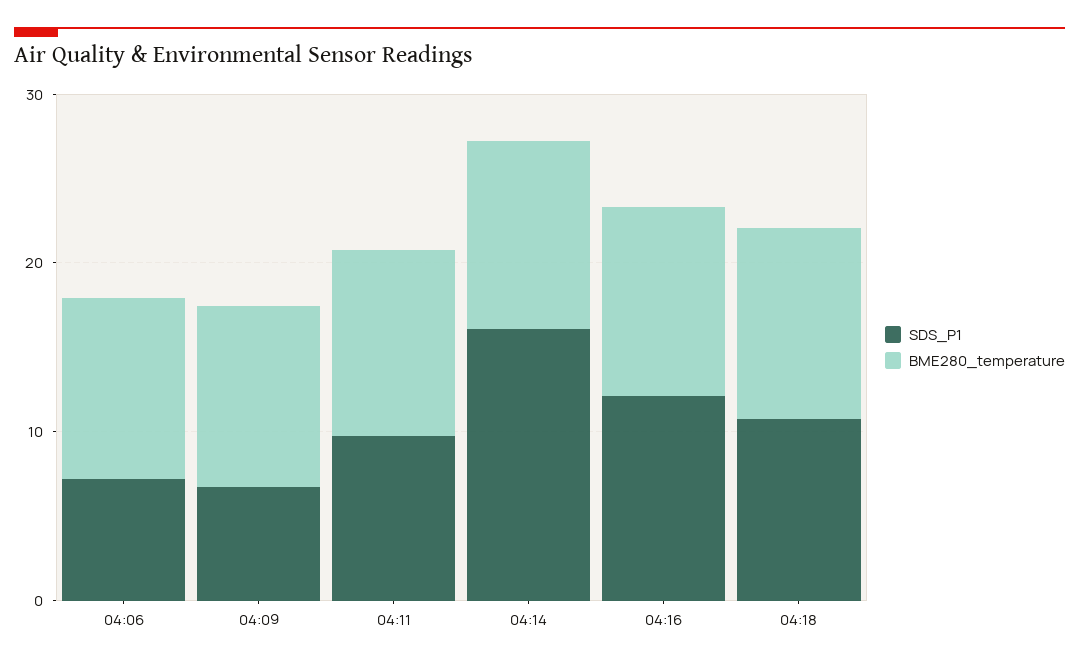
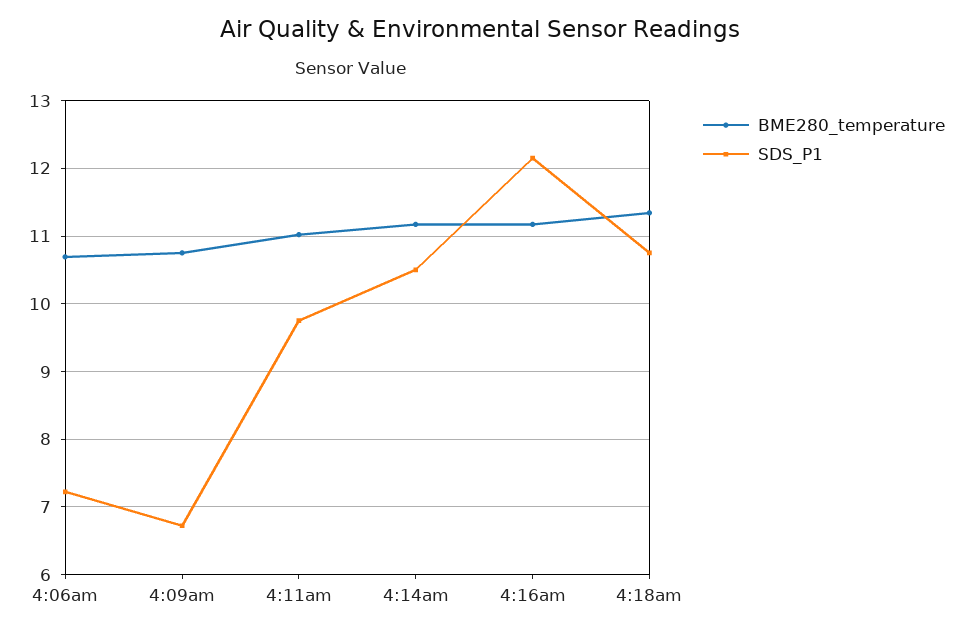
SDS_P1, 04:14: 16 -> 10.5

